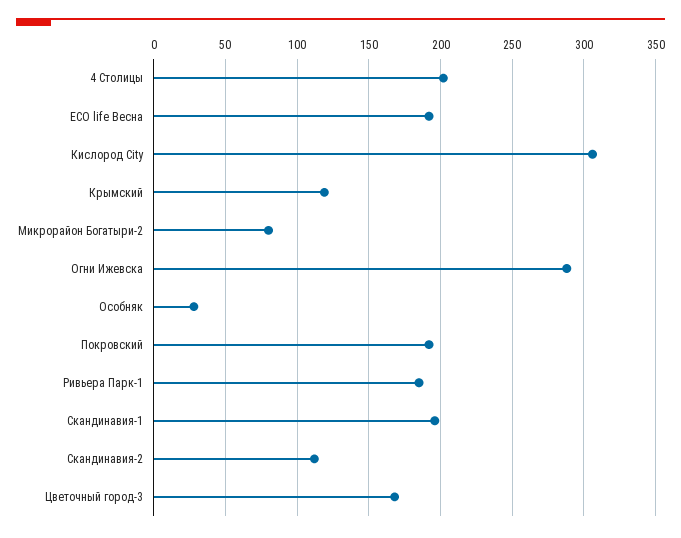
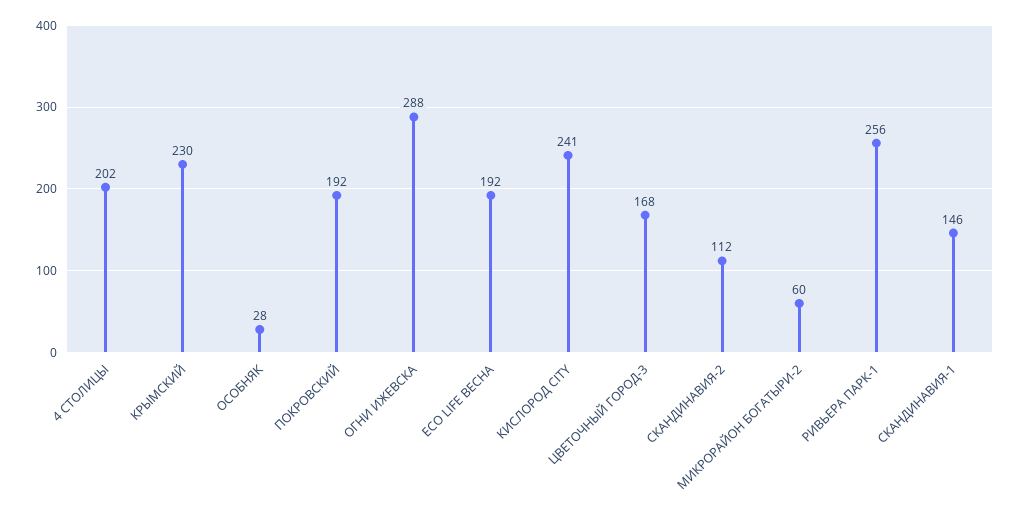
Кислород City: 305 -> 241
Крымский: 120 -> 230
Микрорайон Богатыри-2: 80 -> 60
Ривьера Парк-1: 185 -> 256
Скандинавия-1: 195 -> 146

